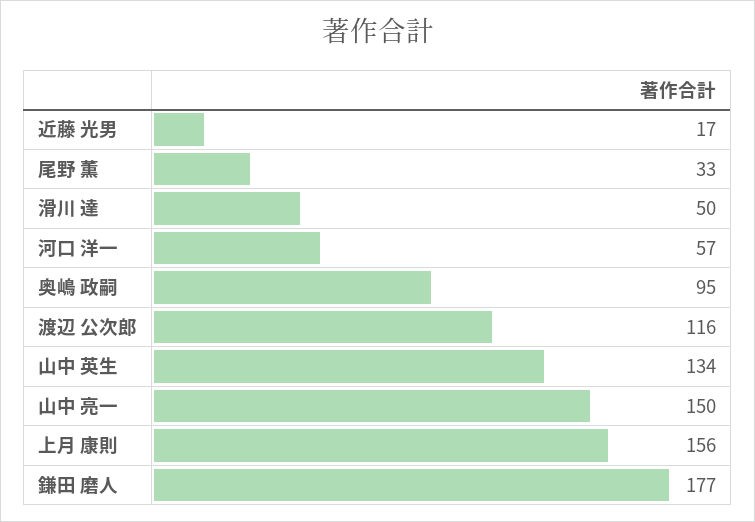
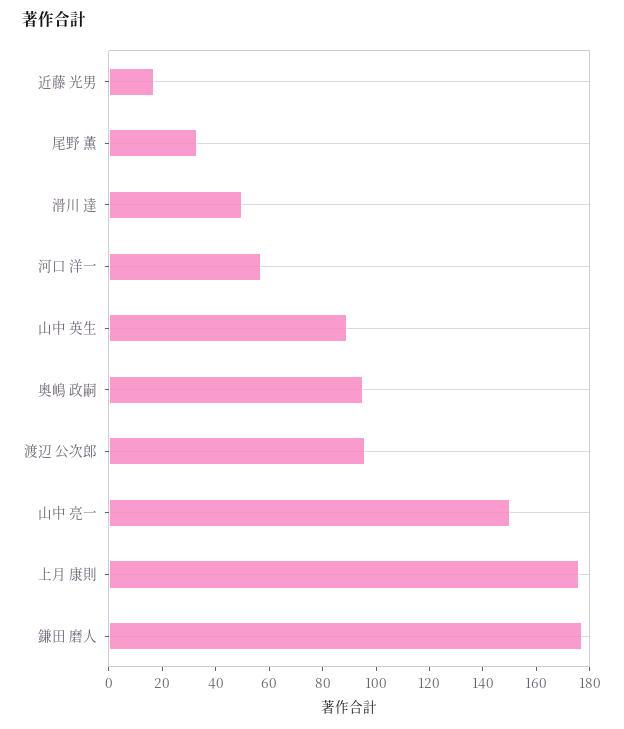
渡辺 公次郎: 116 -> 95
山中 英生: 134 -> 90
上月 康則: 156 -> 175

